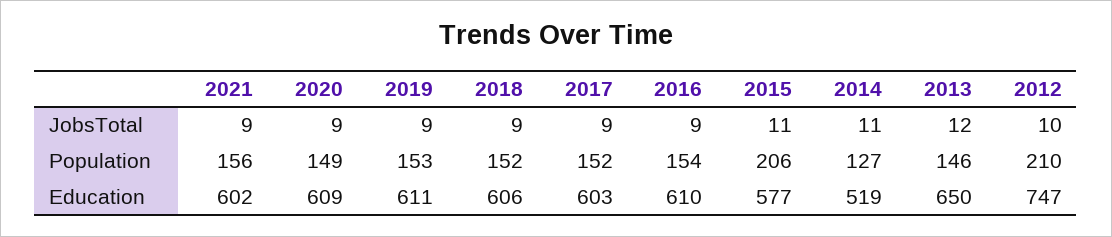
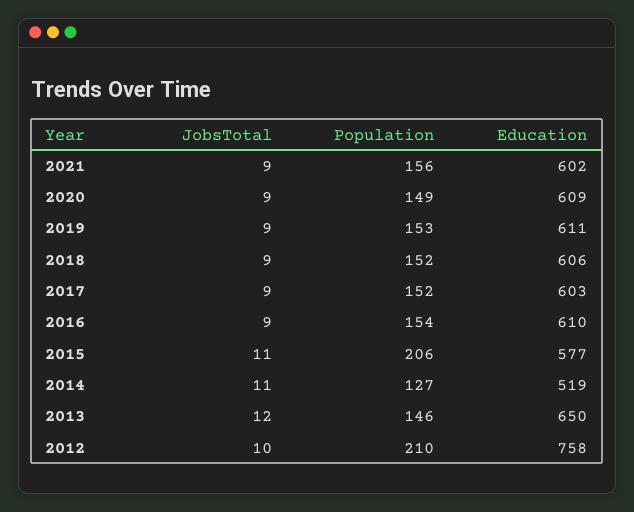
2012, Education: 747 -> 758

